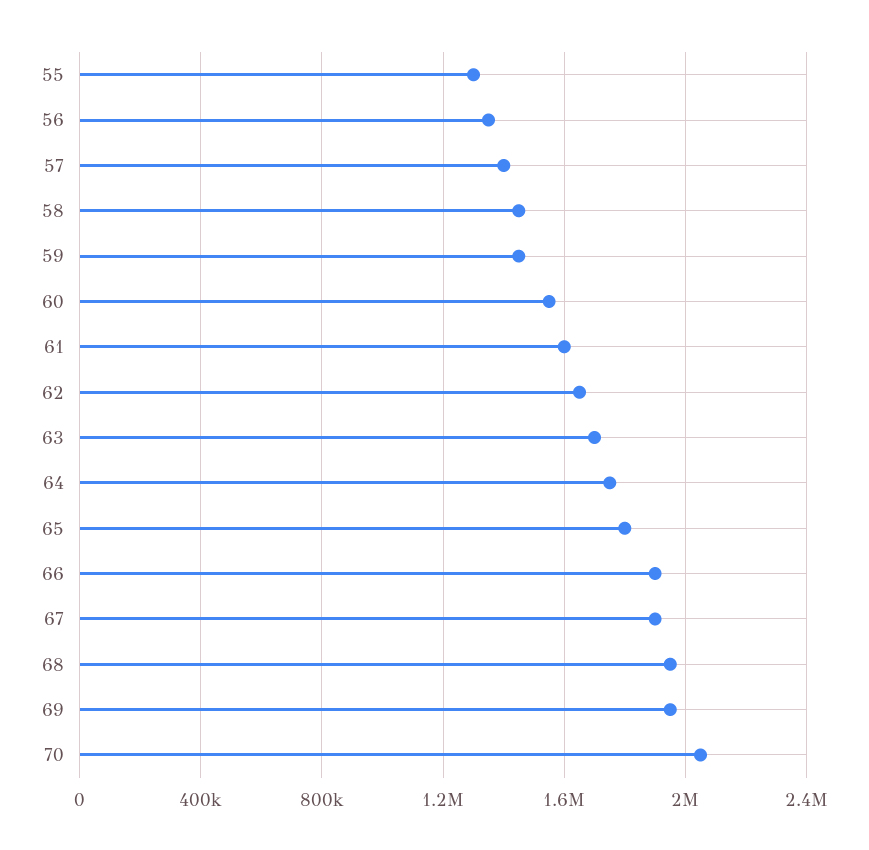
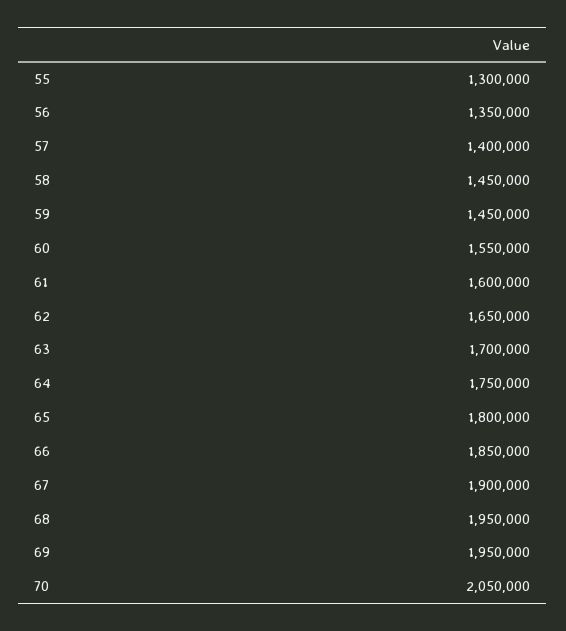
66: 1900000 -> 1850000

